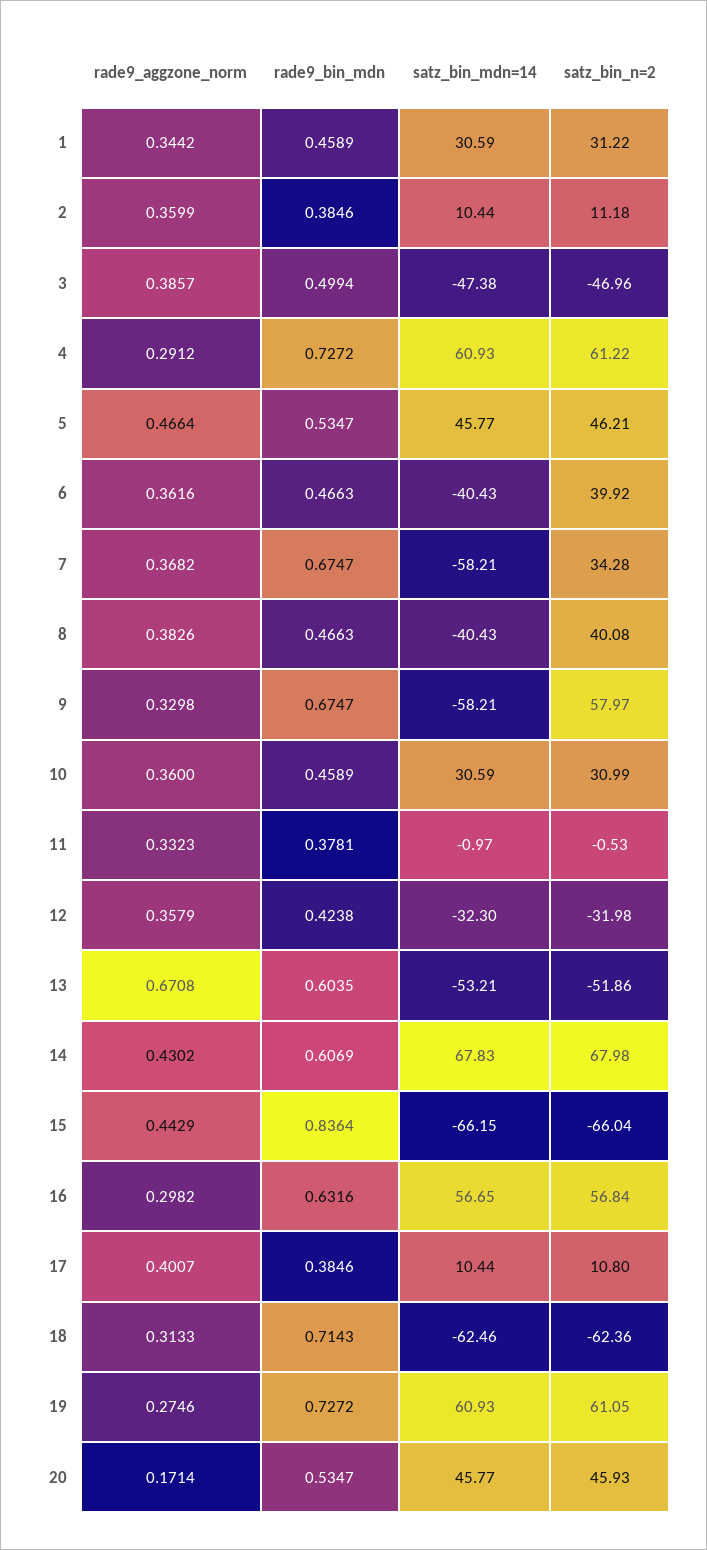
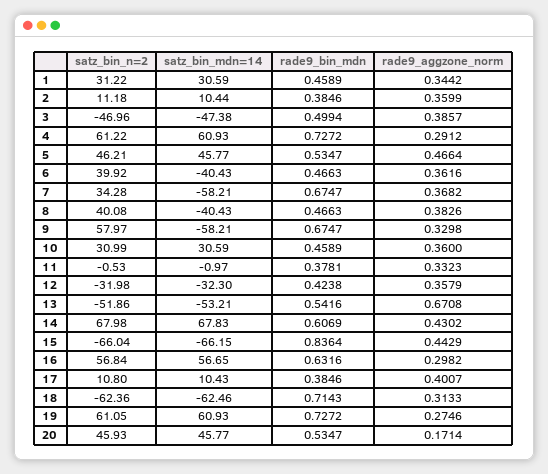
rade9_bin_mdn, 13: 0.6035 -> 0.5416
satz_bin_mdn=14, 17: 10.44 -> 10.43

